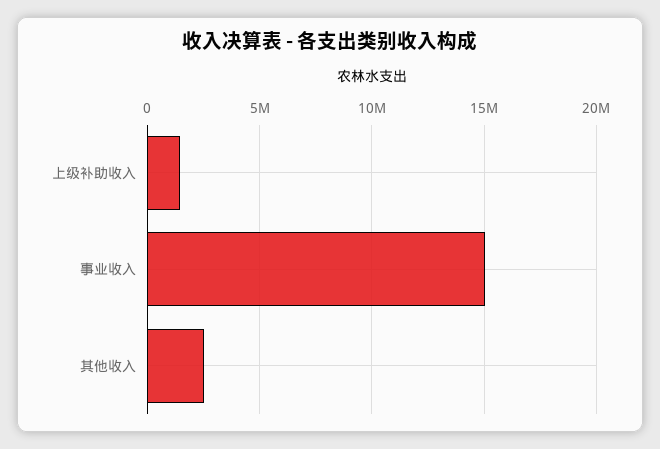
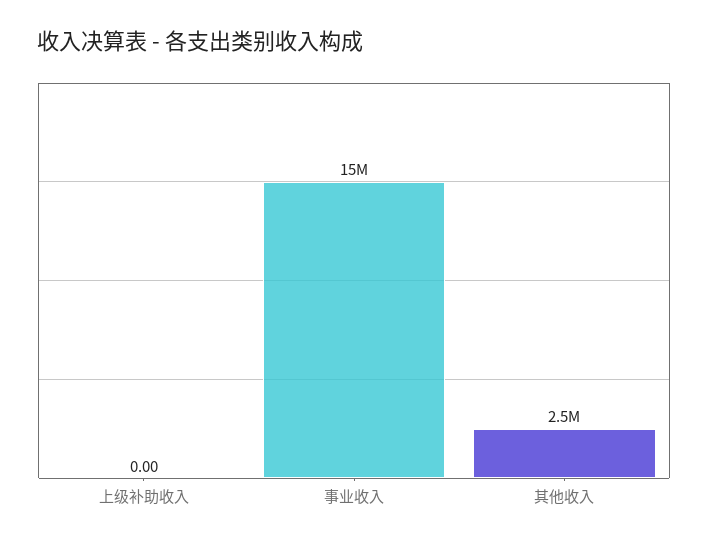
上级补助收入: 1500000 -> 0

